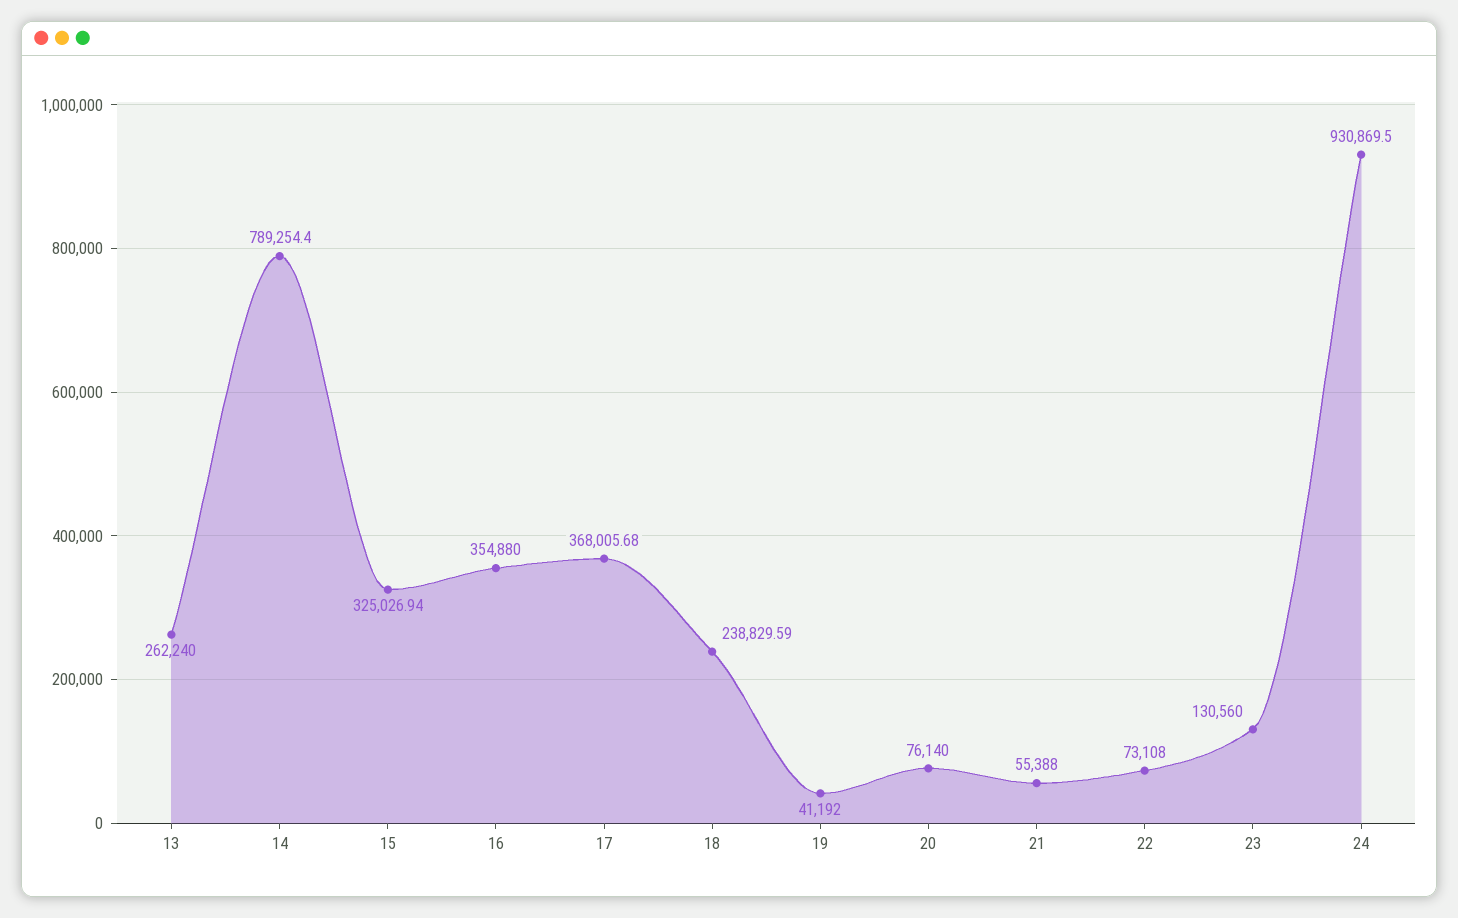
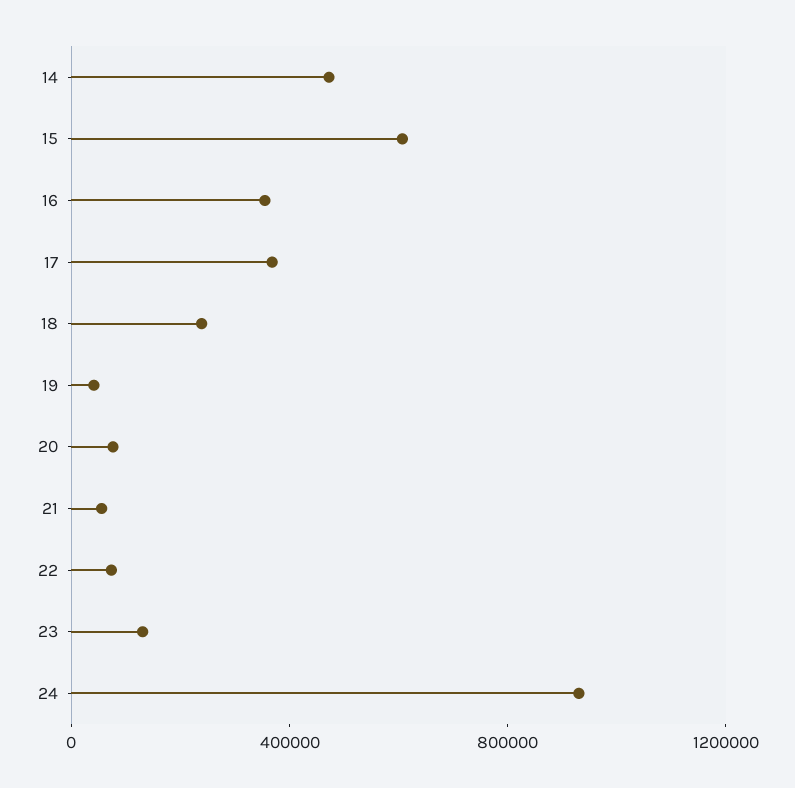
13: 262240 -> none
14: 789254.4 -> 500000
15: 325026.94 -> 600000

